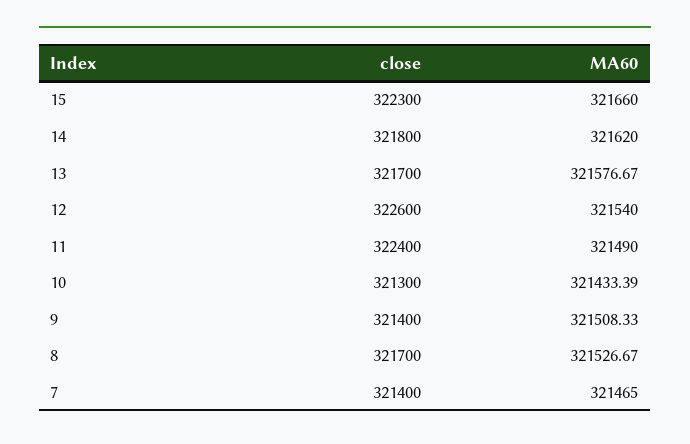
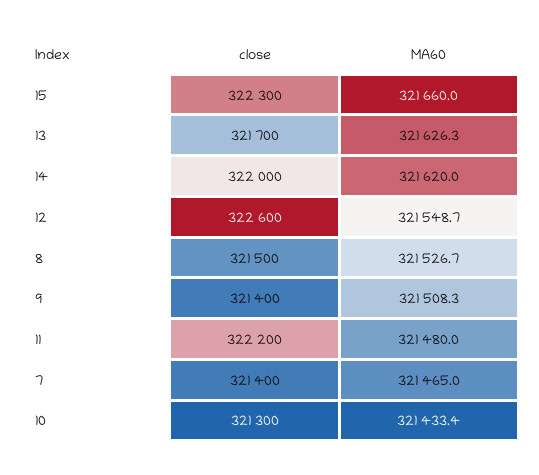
close, 14: 321800 -> 322000
MA60, 13: 321576.67 -> 321626.3
MA60, 12: 321540 -> 321548.7
close, 11: 322400 -> 322200
MA60, 11: 321490 -> 321480
close, 8: 321700 -> 321500

